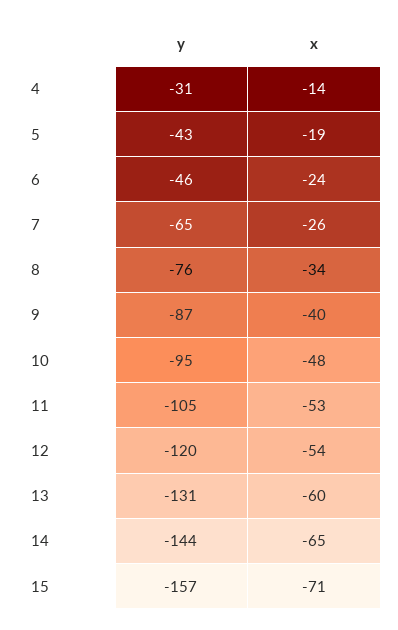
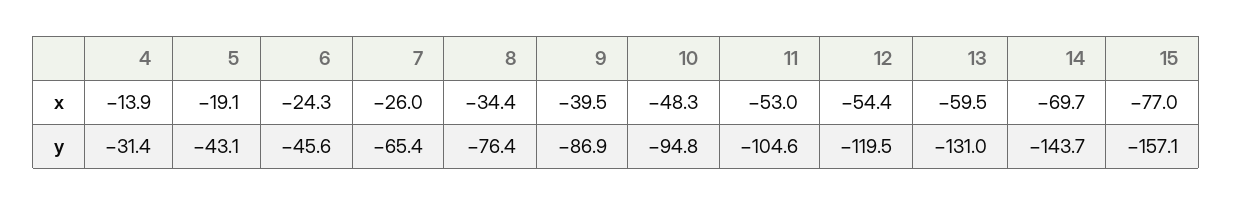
x, 14: -65 -> -69.7
x, 15: -71 -> -77

